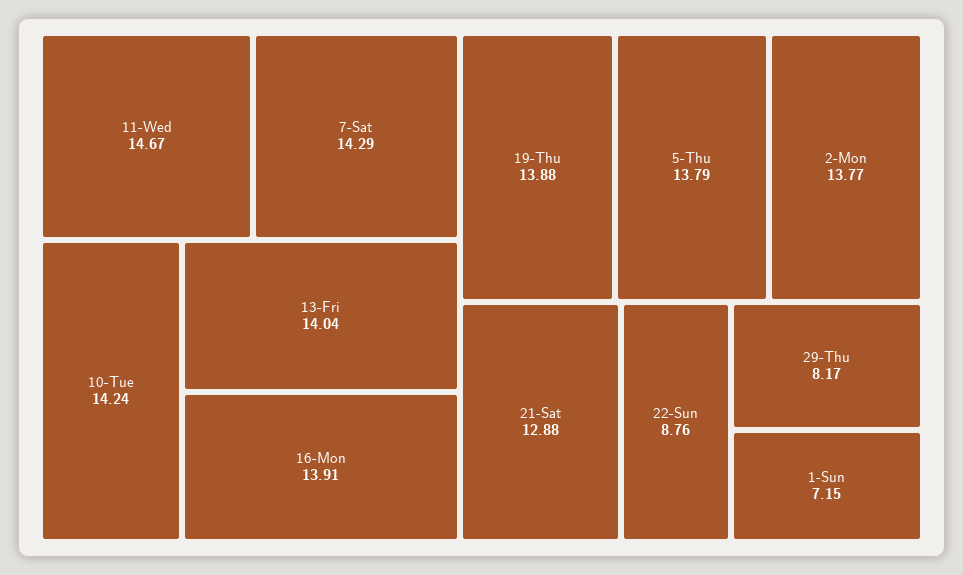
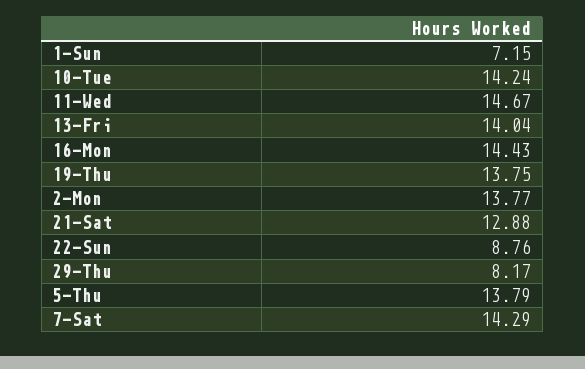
16-Mon: 13.91 -> 14.43
19-Thu: 13.88 -> 13.75

